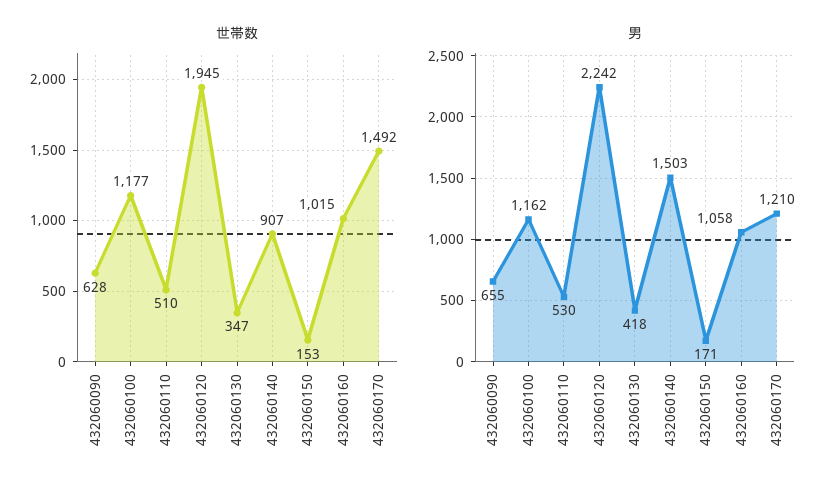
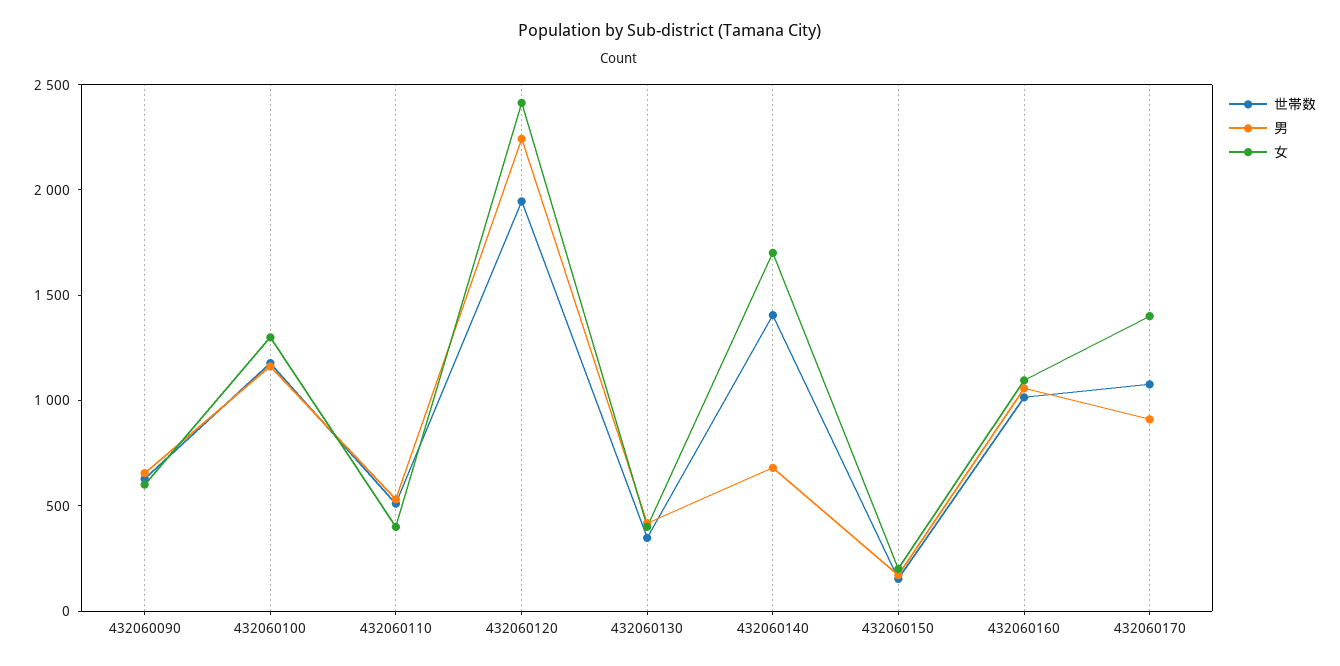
世帯数, 432060140: 907 -> 1400
世帯数, 432060170: 1492 -> 1100
男, 432060140: 1503 -> 700
男, 432060170: 1210 -> 900
女, 432060090: none -> 600
女, 432060100: none -> 1300
女, 432060110: none -> 400
女, 432060120: none -> 2400
女, 432060130: none -> 400
女, 432060140: none -> 1700
女, 432060150: none -> 200
女, 432060160: none -> 1100
女, 432060170: none -> 1400

